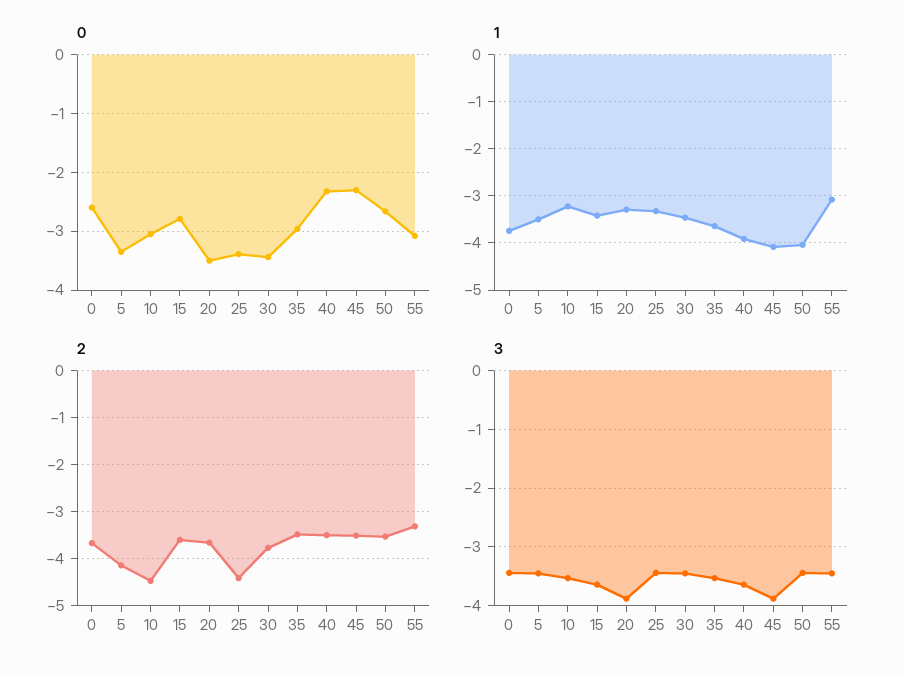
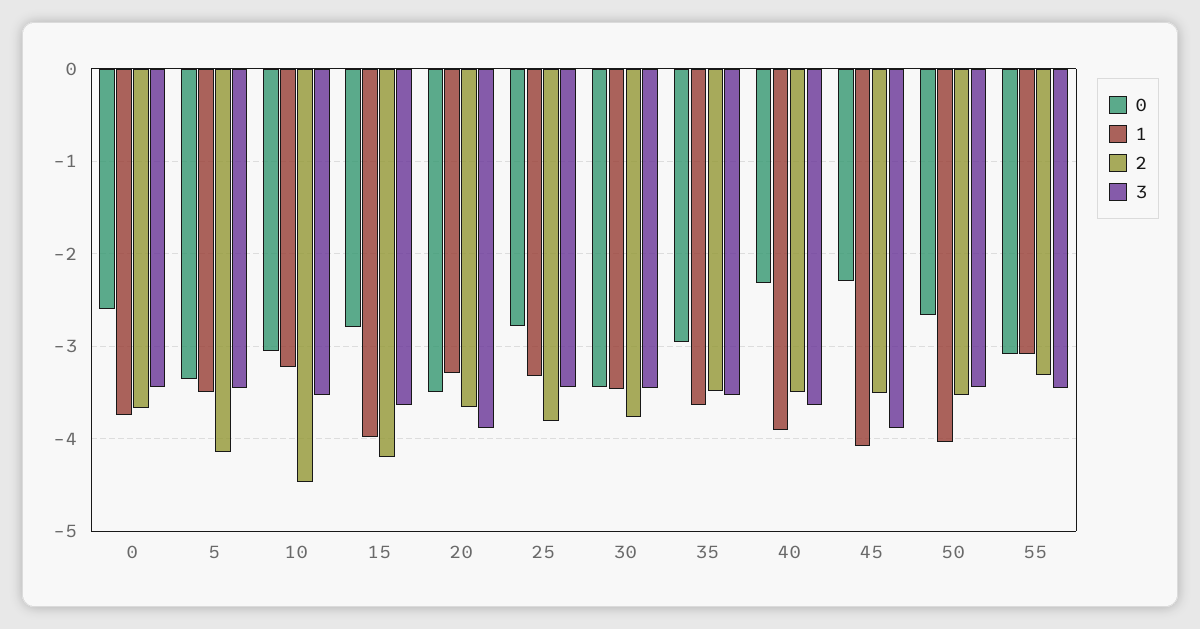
0, 25: -3.4 -> -2.8
1, 15: -3.4 -> -4
2, 15: -3.6 -> -4.2
2, 25: -4.4 -> -3.8

